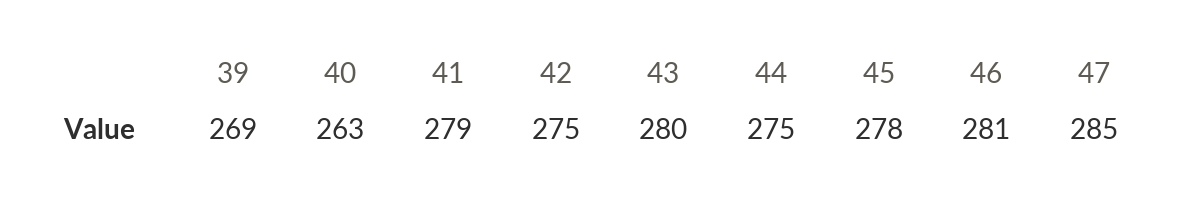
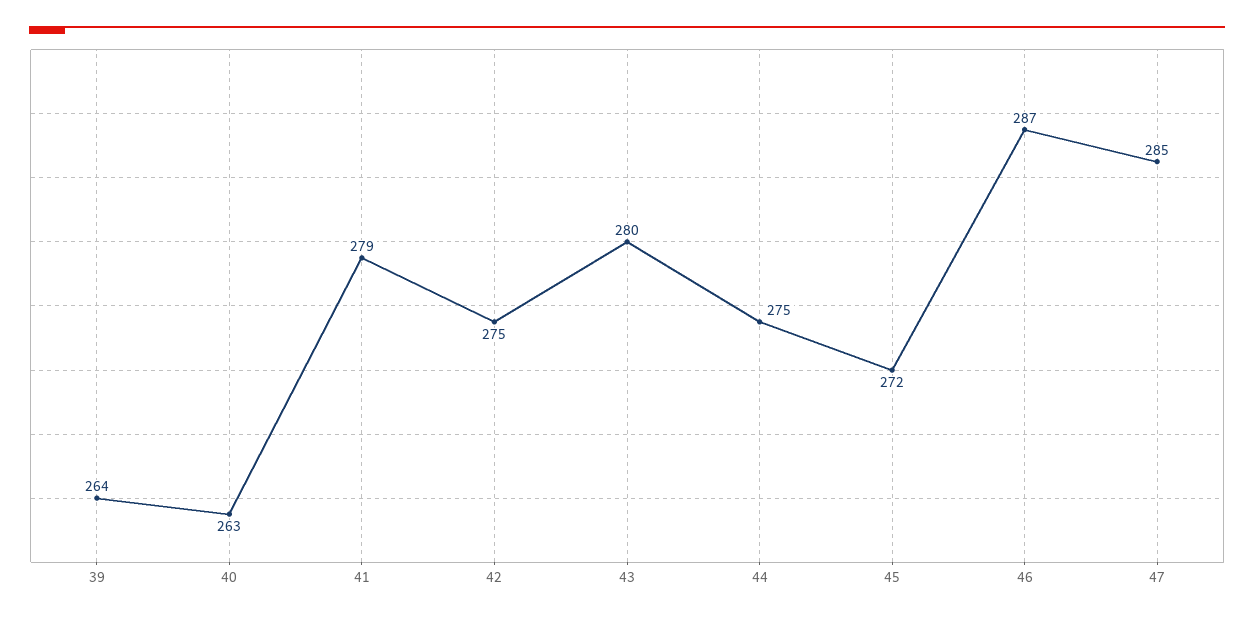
39: 269 -> 264
45: 278 -> 272
46: 281 -> 287

